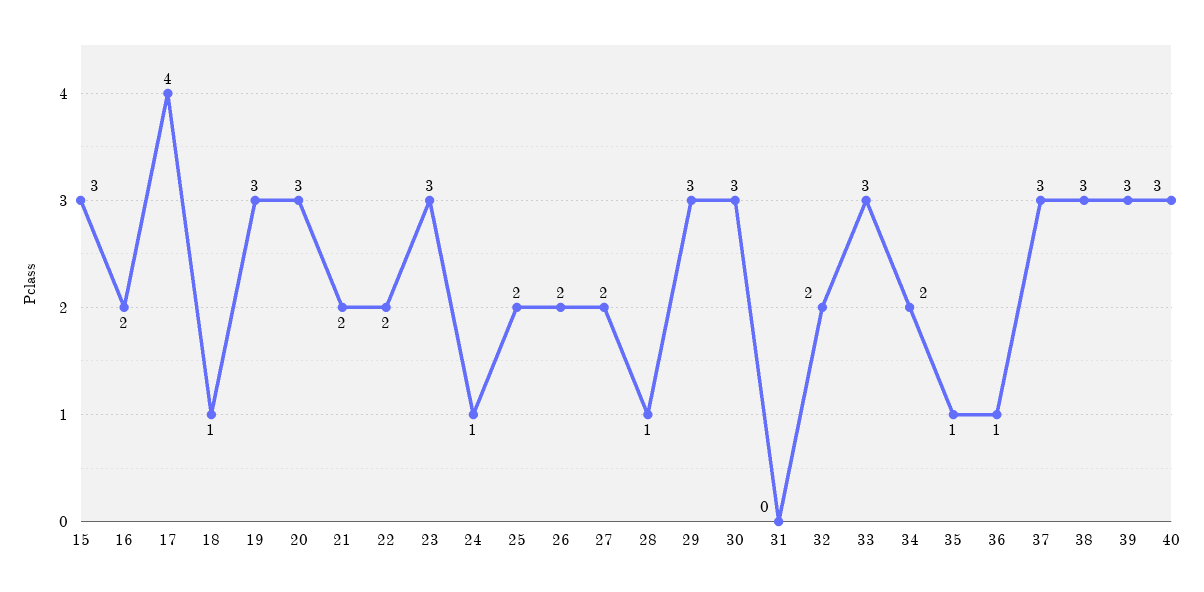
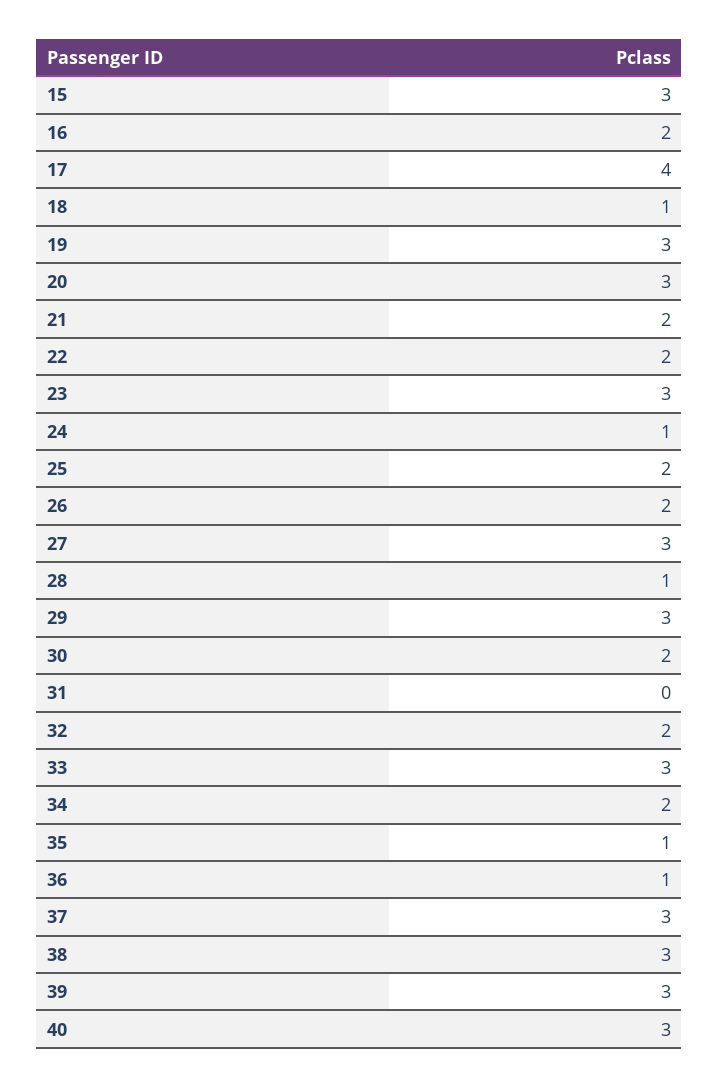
27: 2 -> 3
30: 3 -> 2

